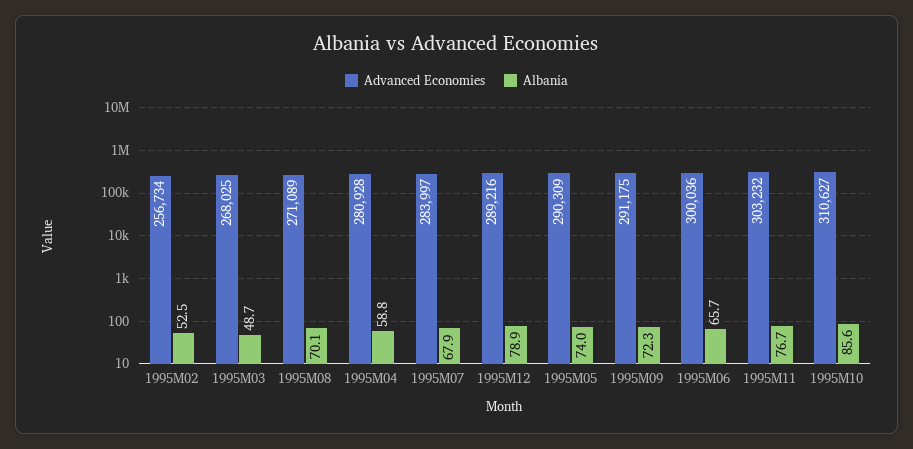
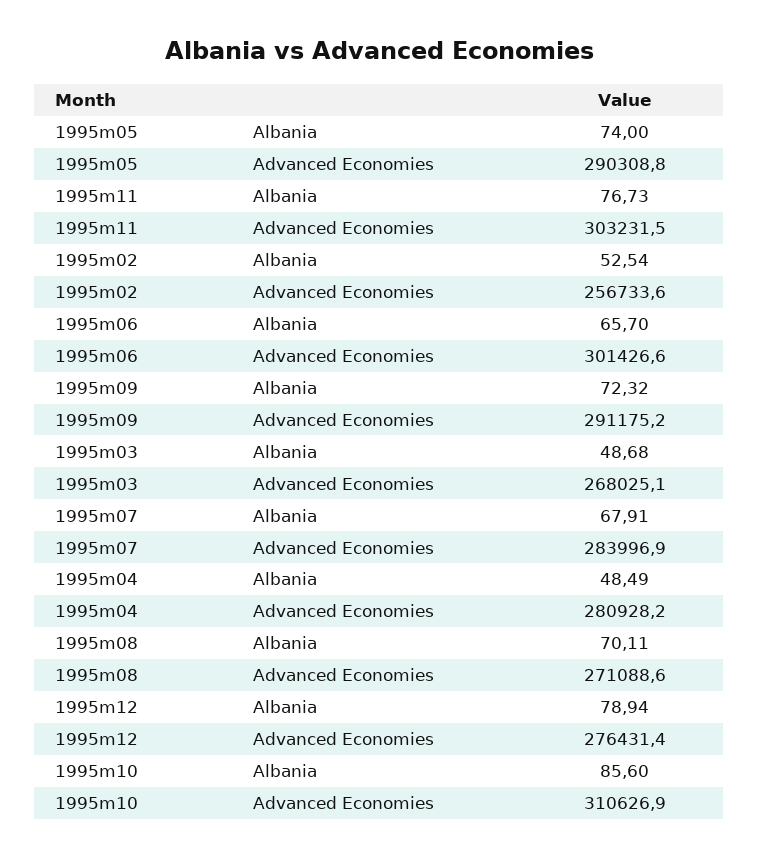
Albania, 1995M04: 58.8 -> 48.49
Advanced Economies, 1995M12: 289216 -> 276431.4
Advanced Economies, 1995M06: 300036 -> 301426.6

